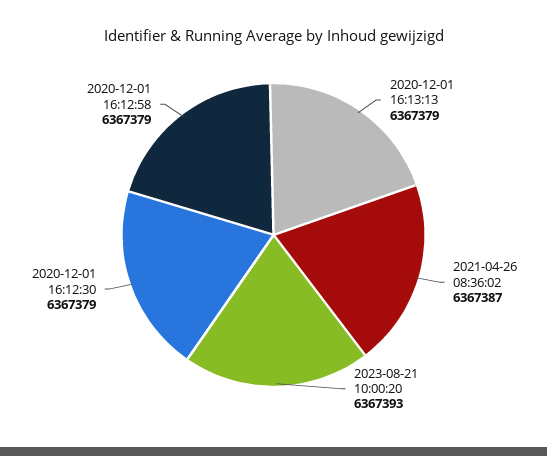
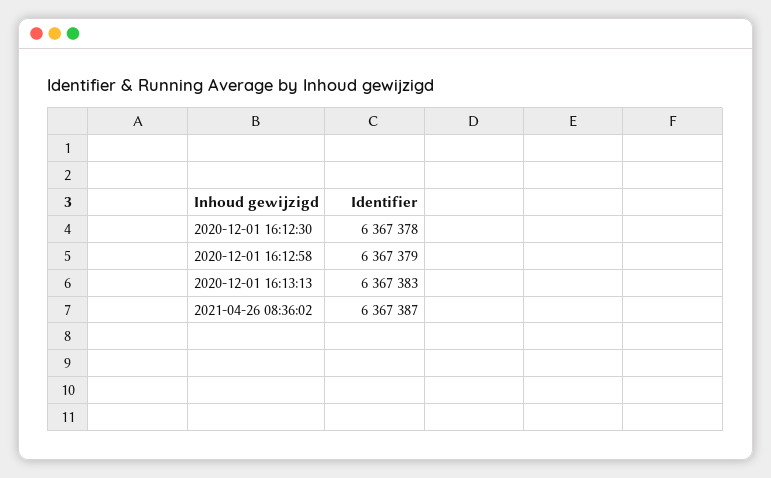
2020-12-01 16:13:13: 6367379 -> 6367383
2023-08-21 10:00:20: 6367393 -> none
2020-12-01 16:12:30: 6367379 -> 6367378

